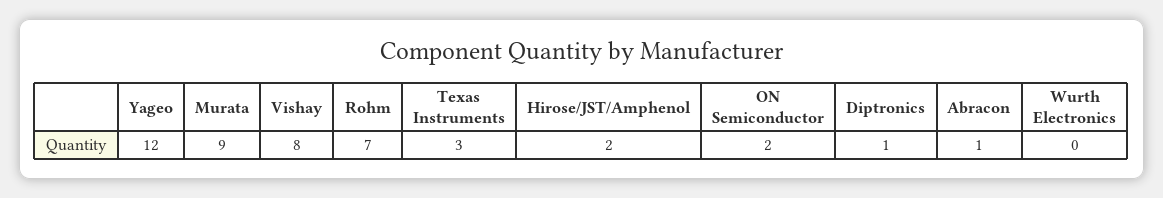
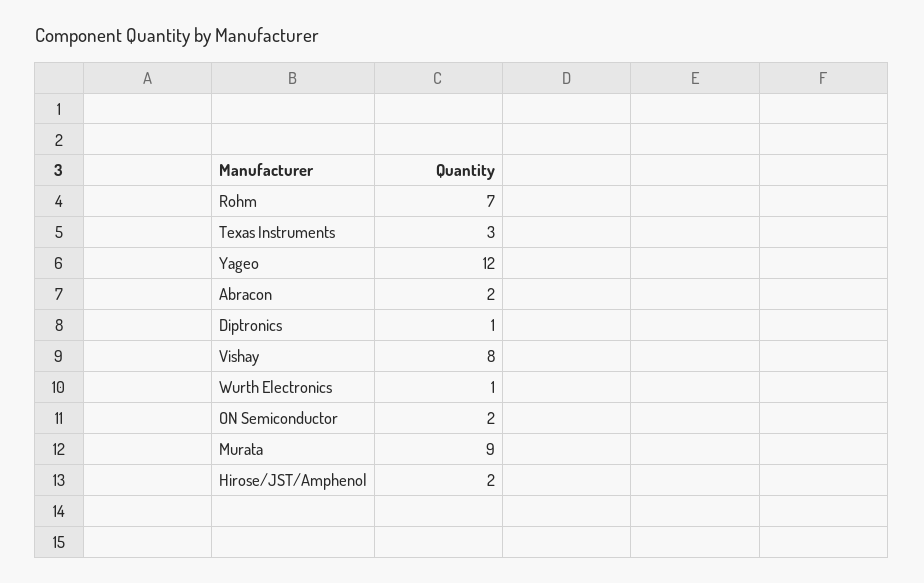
Abracon: 1 -> 2
Wurth Electronics: 0 -> 1

